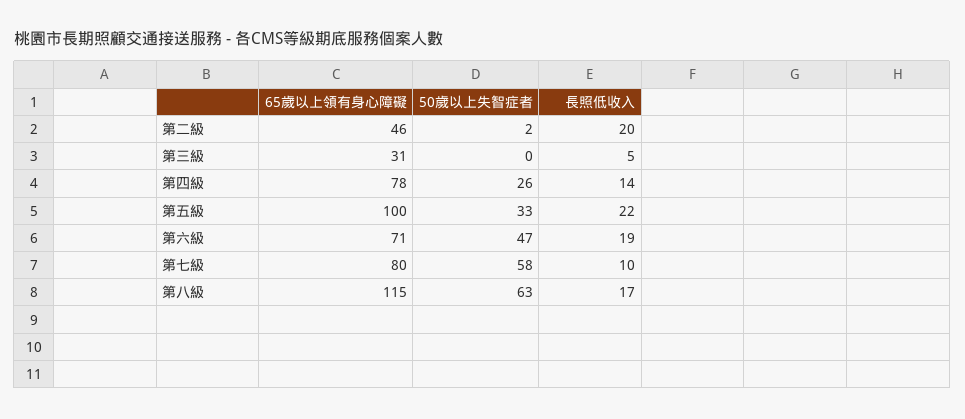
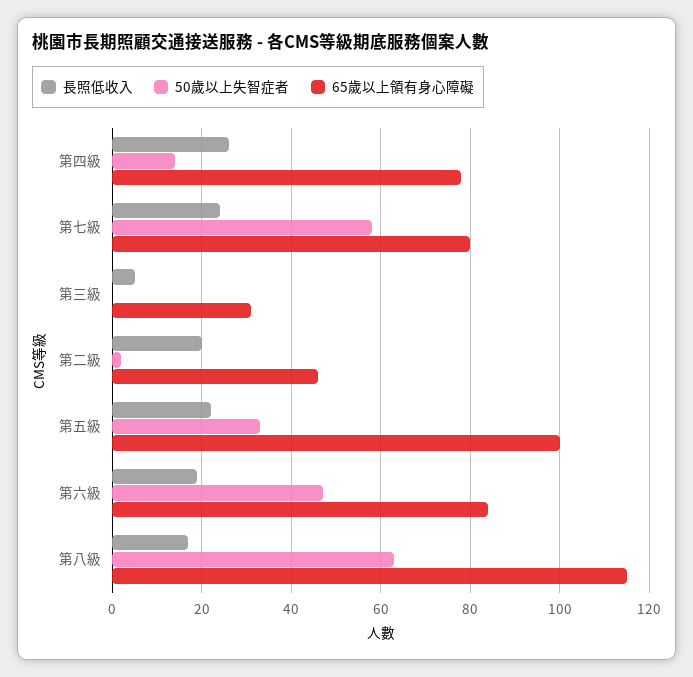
50歲以上失智症者, 第四級: 26 -> 15
長照低收入, 第四級: 14 -> 25
65歲以上領有身心障礙, 第六級: 71 -> 85
長照低收入, 第七級: 10 -> 25

